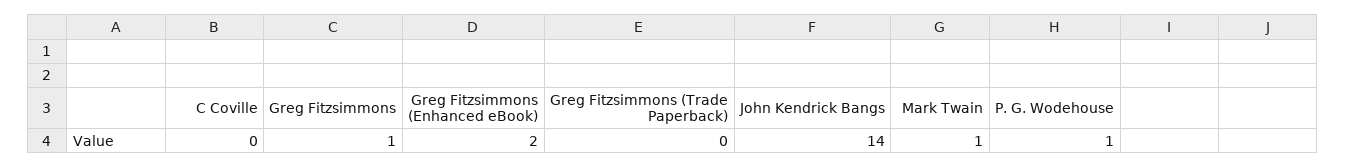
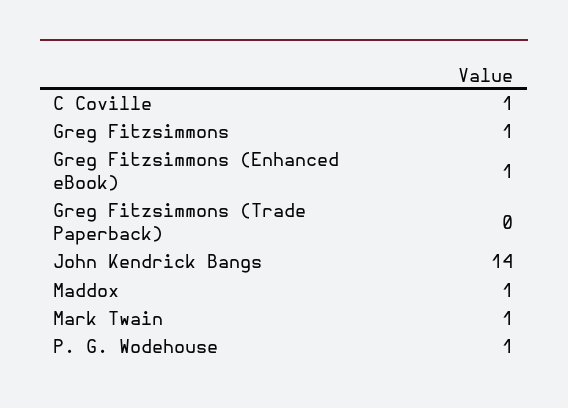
C Coville: 0 -> 1
Greg Fitzsimmons (Enhanced eBook): 2 -> 1
Maddox: none -> 1

